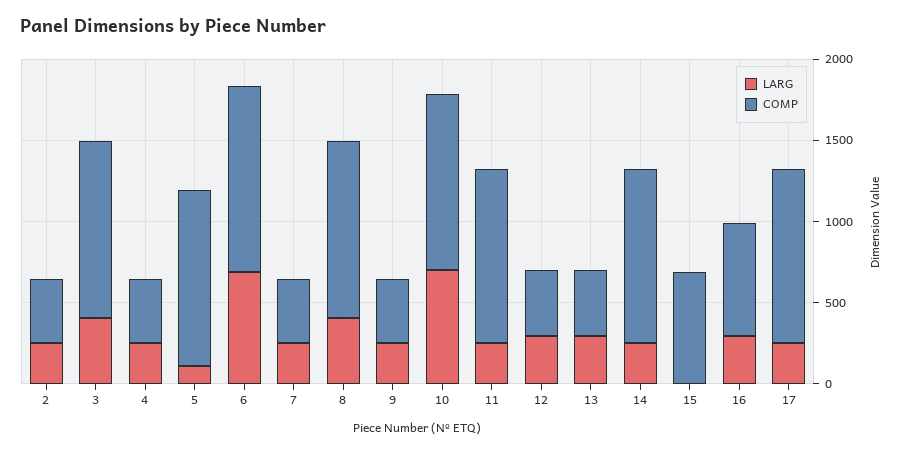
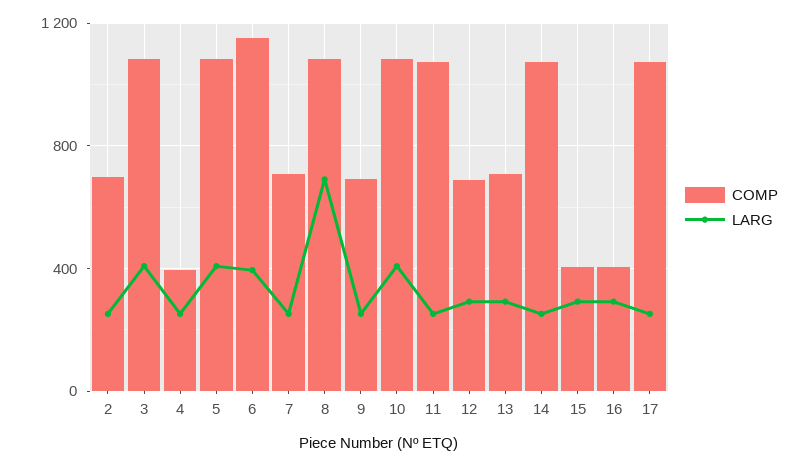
COMP, 2: 400 -> 700
LARG, 5: 100 -> 400
LARG, 6: 700 -> 400
COMP, 7: 400 -> 700
LARG, 8: 400 -> 700
COMP, 9: 400 -> 700
LARG, 10: 700 -> 400
COMP, 12: 400 -> 700
COMP, 13: 400 -> 700
LARG, 15: 0 -> 300
COMP, 15: 700 -> 400
COMP, 16: 700 -> 400

